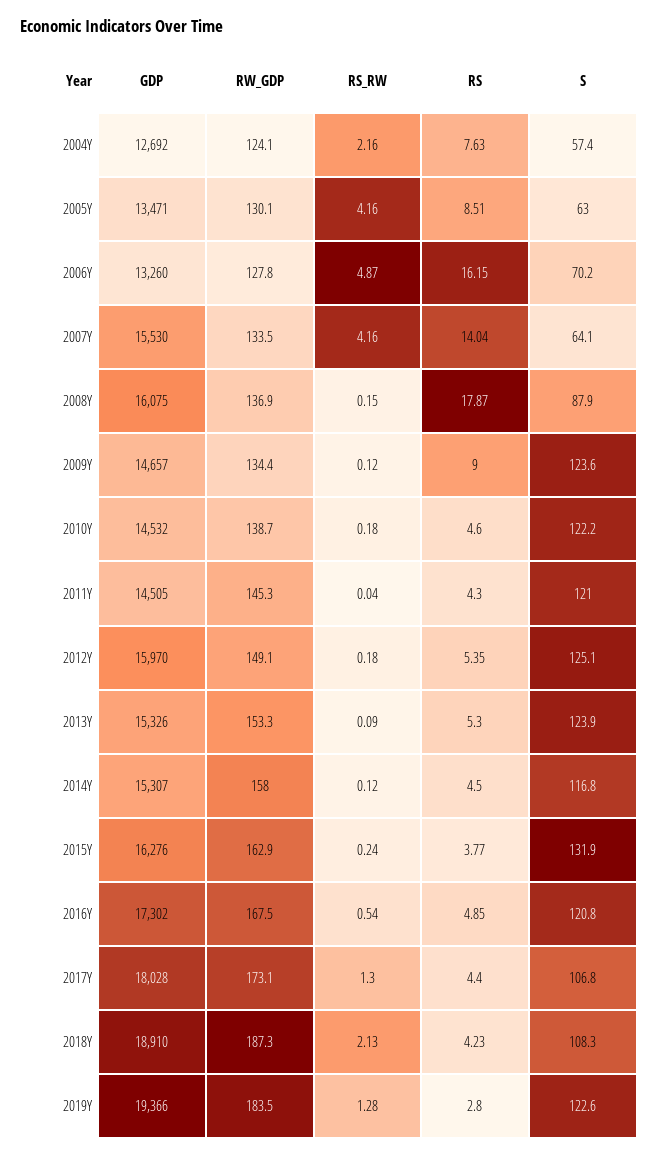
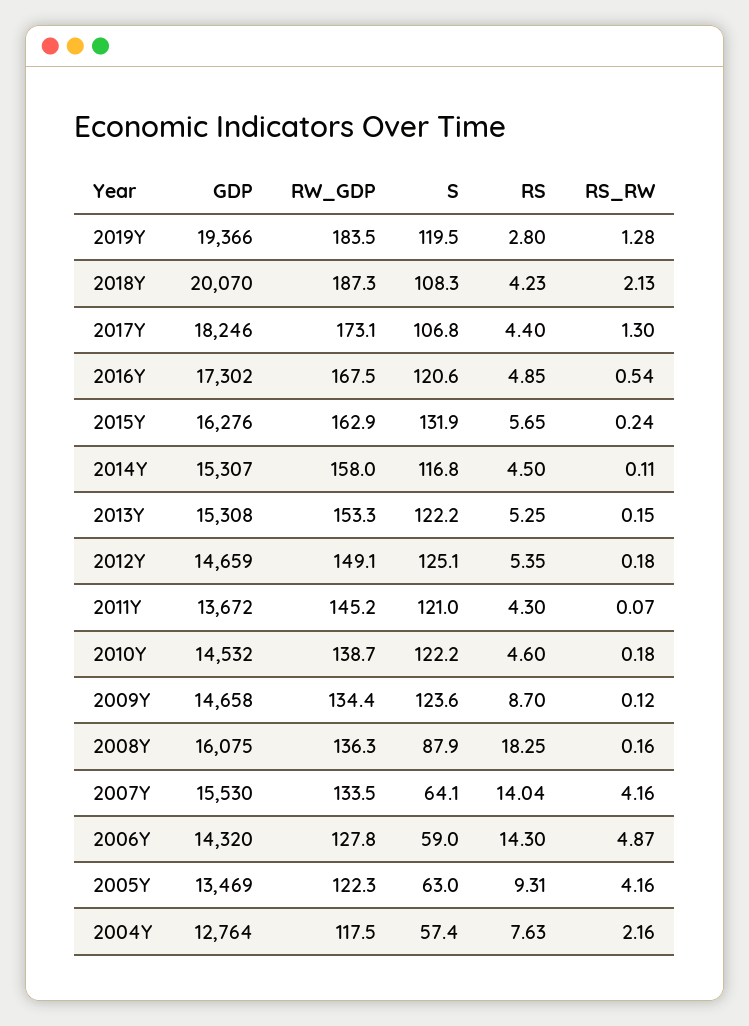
GDP, 2004Y: 12692 -> 12764
RW_GDP, 2004Y: 124.1 -> 117.5
GDP, 2005Y: 13471 -> 13469
RW_GDP, 2005Y: 130.1 -> 122.3
RS, 2005Y: 8.51 -> 9.31
GDP, 2006Y: 13260 -> 14320
RS, 2006Y: 16.15 -> 14.3
S, 2006Y: 70.2 -> 59
RW_GDP, 2008Y: 136.9 -> 136.3
RS_RW, 2008Y: 0.15 -> 0.16
RS, 2008Y: 17.87 -> 18.25
GDP, 2009Y: 14657 -> 14658
RS, 2009Y: 9 -> 8.7
GDP, 2011Y: 14505 -> 13672
RW_GDP, 2011Y: 145.3 -> 145.2
RS_RW, 2011Y: 0.04 -> 0.07
GDP, 2012Y: 15970 -> 14659
GDP, 2013Y: 15326 -> 15308
RS_RW, 2013Y: 0.09 -> 0.15
RS, 2013Y: 5.3 -> 5.25
S, 2013Y: 123.9 -> 122.2
RS_RW, 2014Y: 0.12 -> 0.11
RS, 2015Y: 3.77 -> 5.65
S, 2016Y: 120.8 -> 120.6
GDP, 2017Y: 18028 -> 18246
GDP, 2018Y: 18910 -> 20070
S, 2019Y: 122.6 -> 119.5

